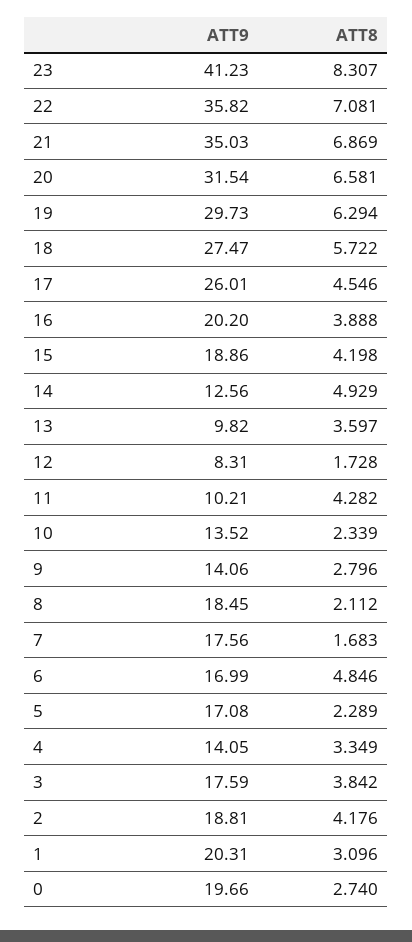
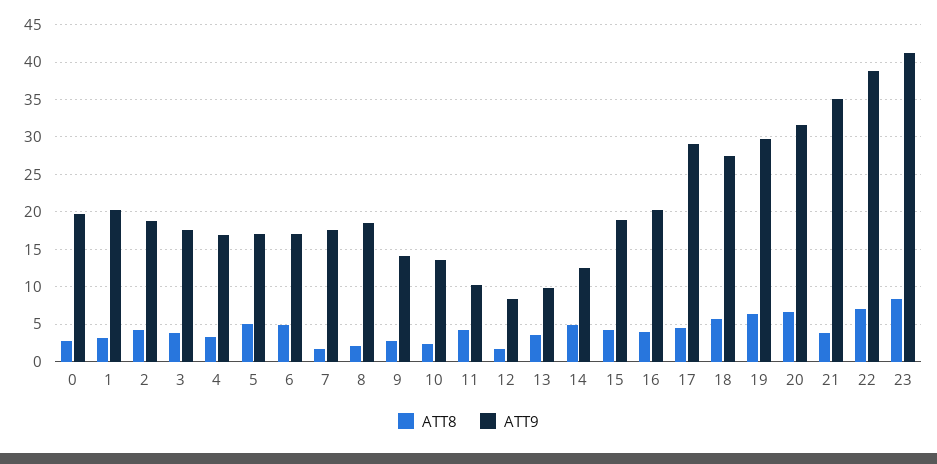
ATT9, 22: 35.82 -> 39
ATT8, 21: 6.869 -> 4
ATT9, 17: 26.01 -> 29
ATT8, 5: 2.289 -> 5
ATT9, 4: 14.05 -> 17

